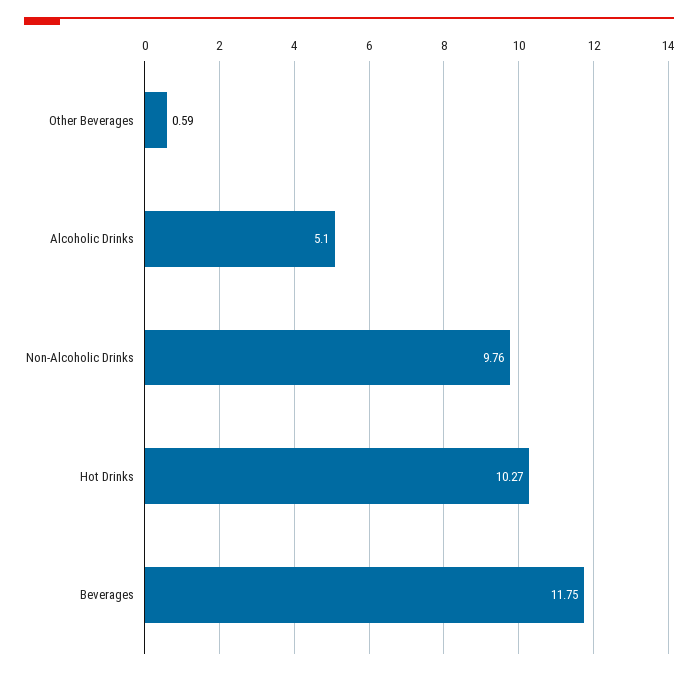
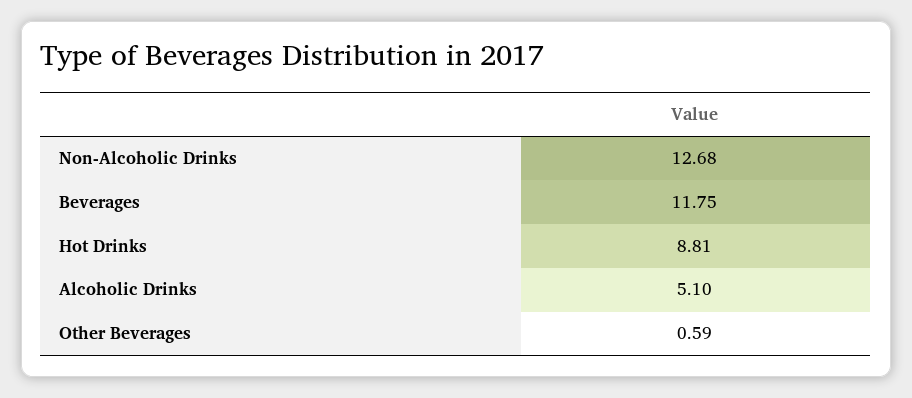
Non-Alcoholic Drinks: 9.76 -> 12.68
Hot Drinks: 10.27 -> 8.81

